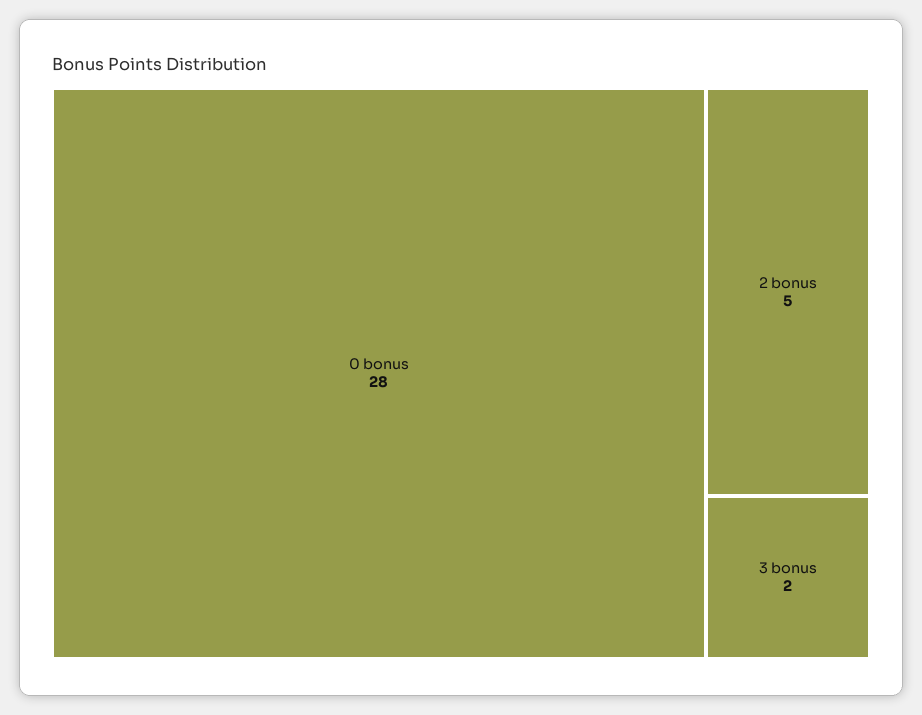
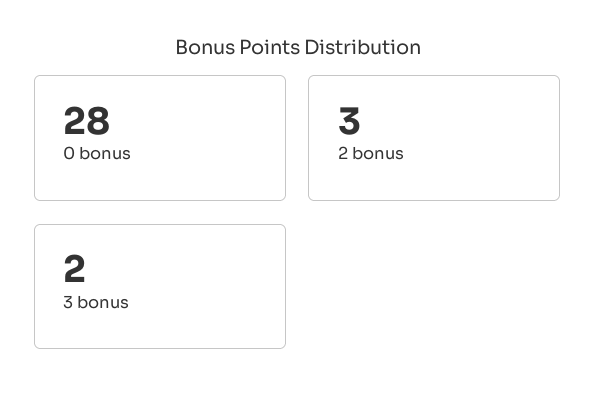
2 bonus: 5 -> 3

